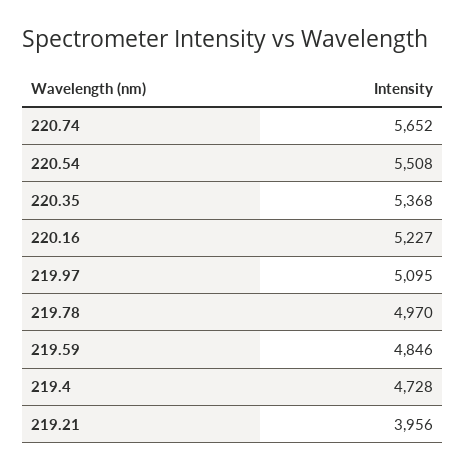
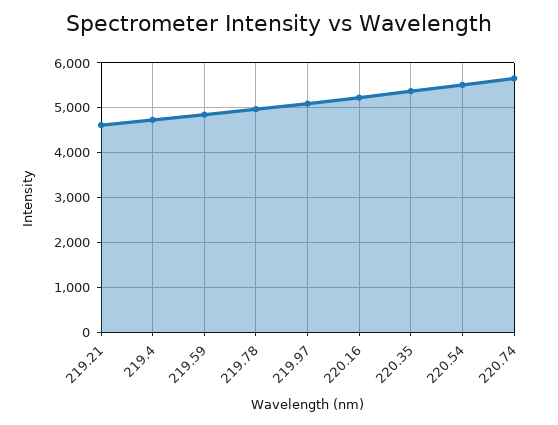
219.21: 3956 -> 4600

